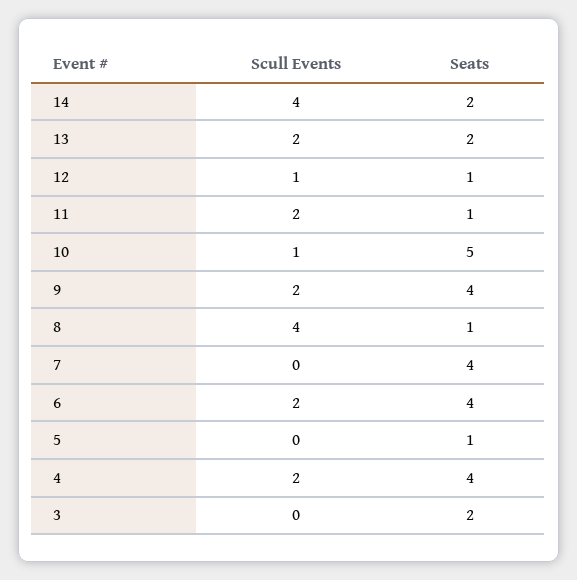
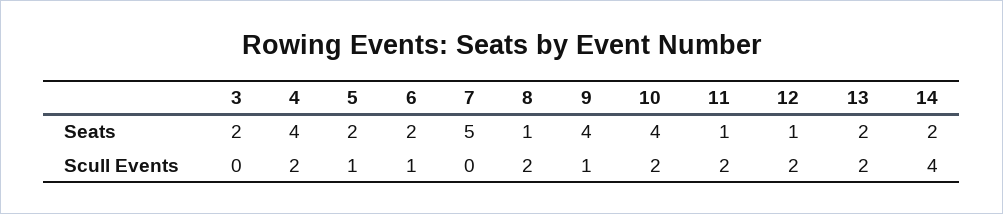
Scull Events, 12: 1 -> 2
Scull Events, 10: 1 -> 2
Seats, 10: 5 -> 4
Scull Events, 9: 2 -> 1
Scull Events, 8: 4 -> 2
Seats, 7: 4 -> 5
Scull Events, 6: 2 -> 1
Seats, 6: 4 -> 2
Scull Events, 5: 0 -> 1
Seats, 5: 1 -> 2

